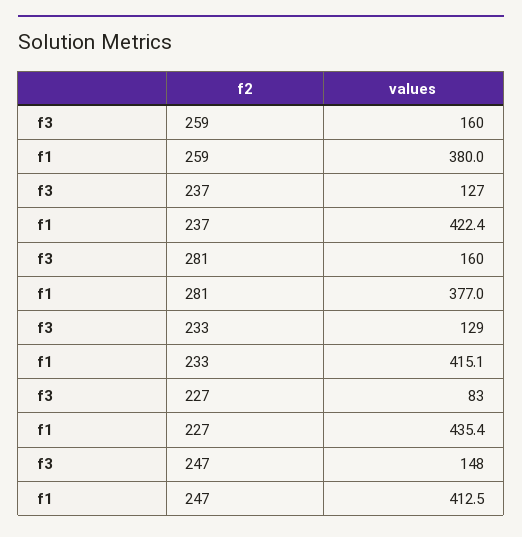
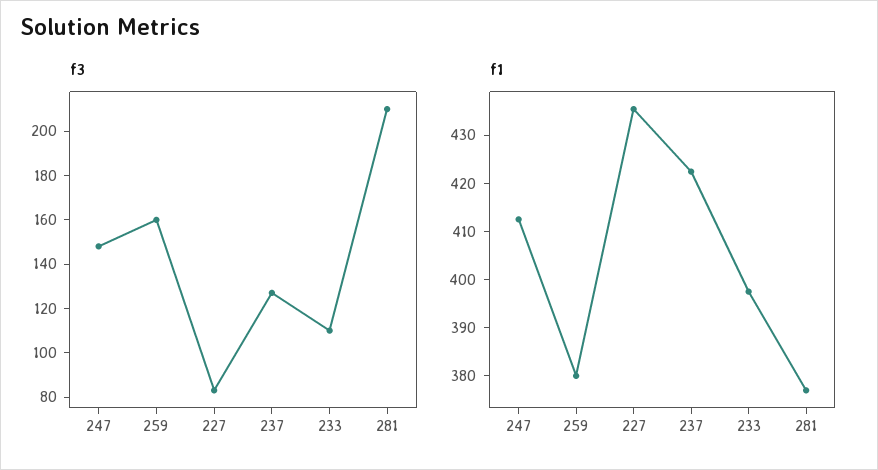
f3, 281: 160 -> 210
f3, 233: 129 -> 110
f1, 233: 415.1 -> 398

